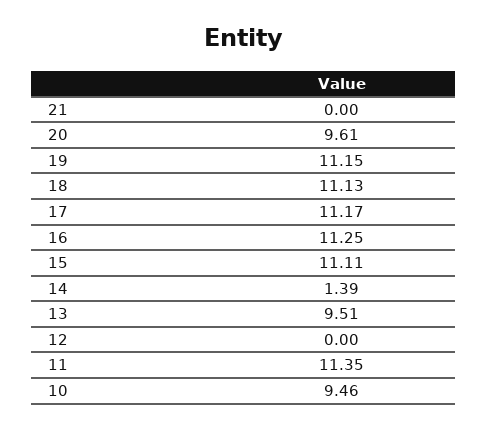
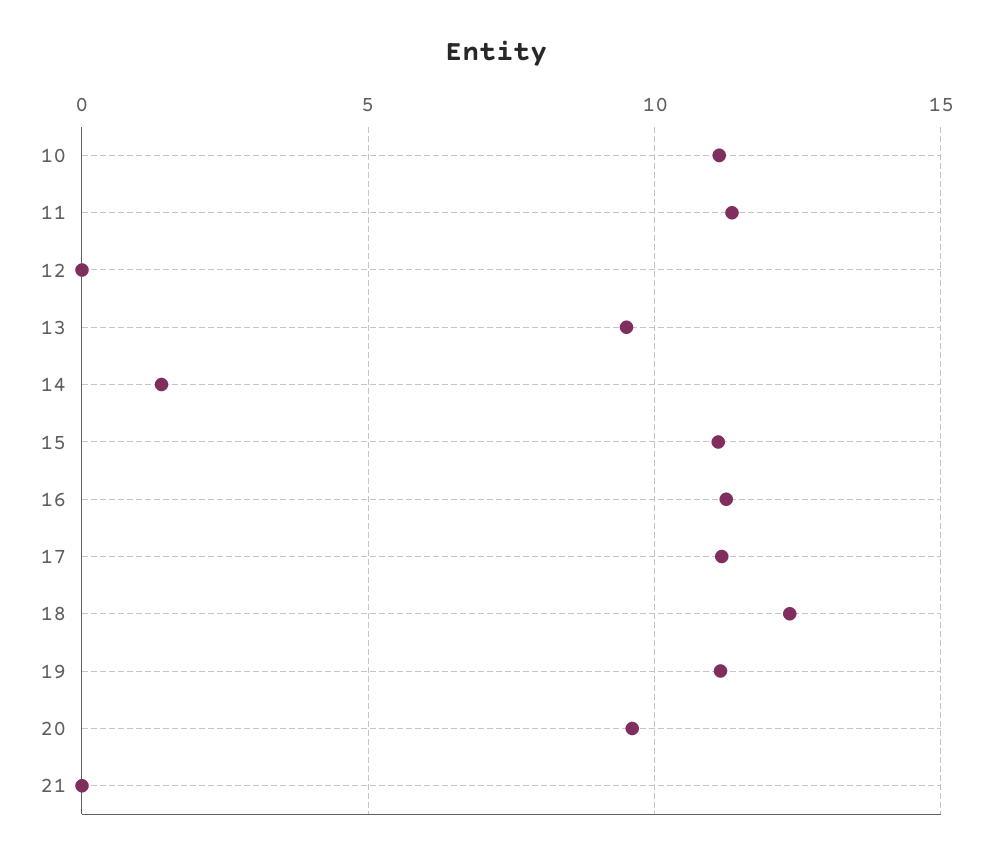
18: 11.13 -> 12.5
10: 9.46 -> 11

